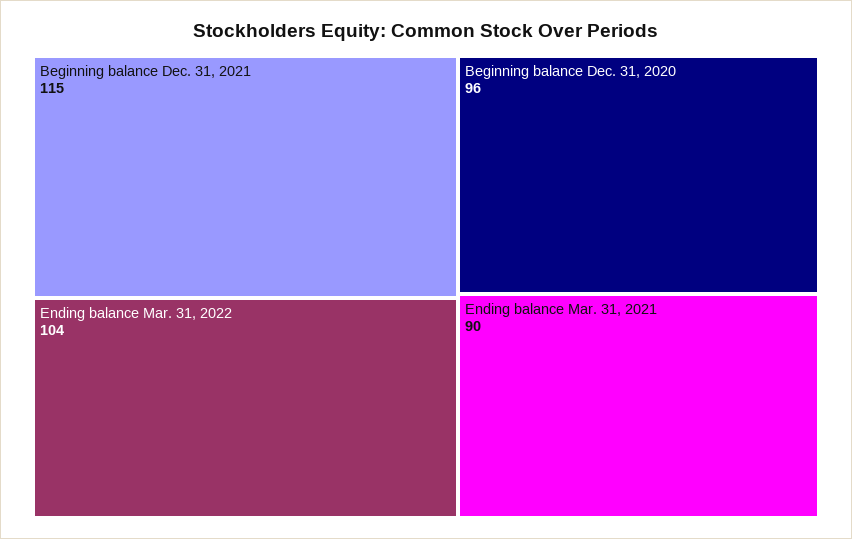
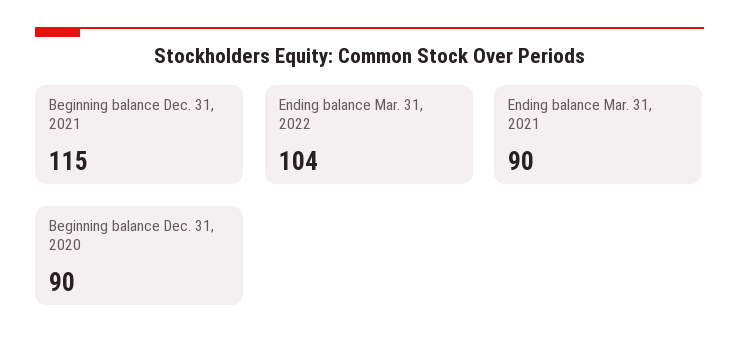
Beginning balance Dec. 31, 2020: 96 -> 90

